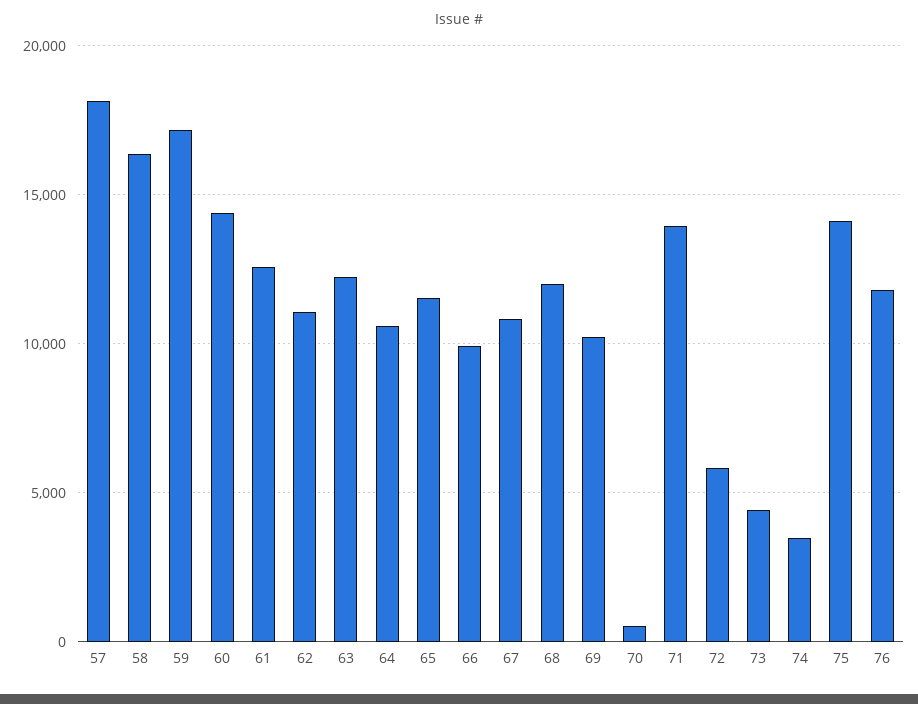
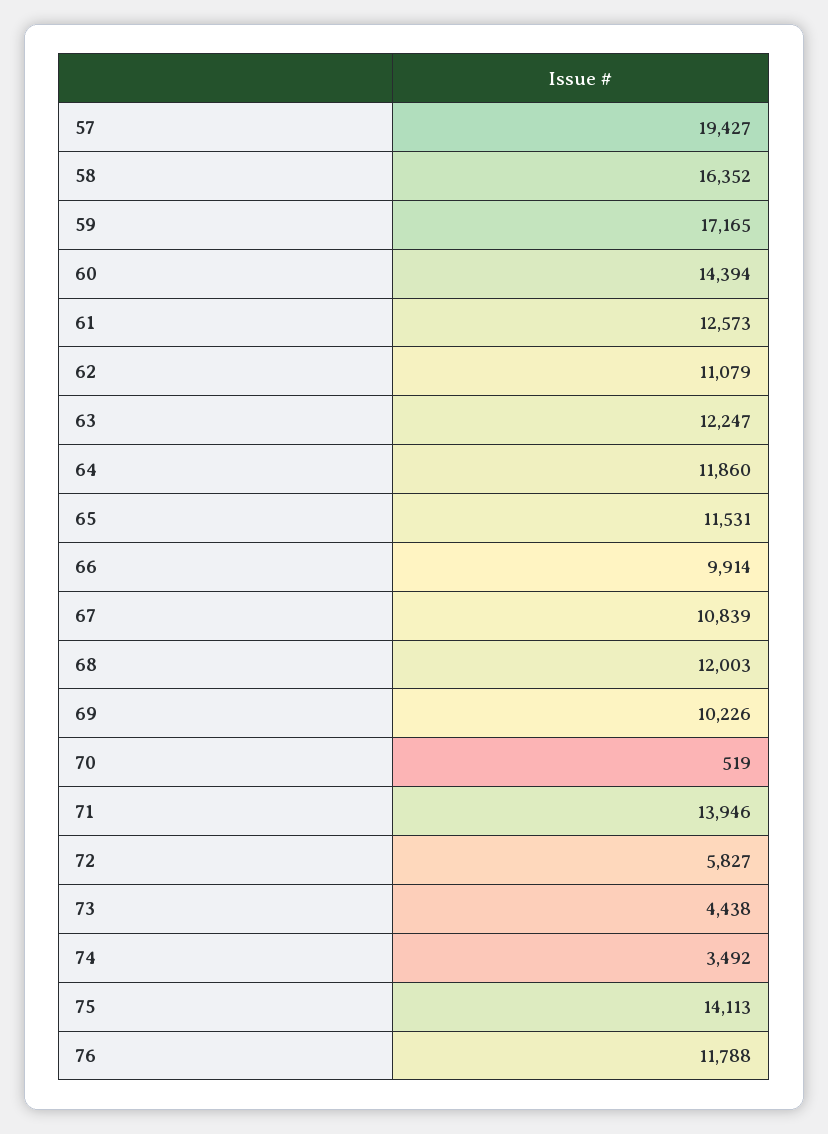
57: 18000 -> 19427
64: 10500 -> 11860

